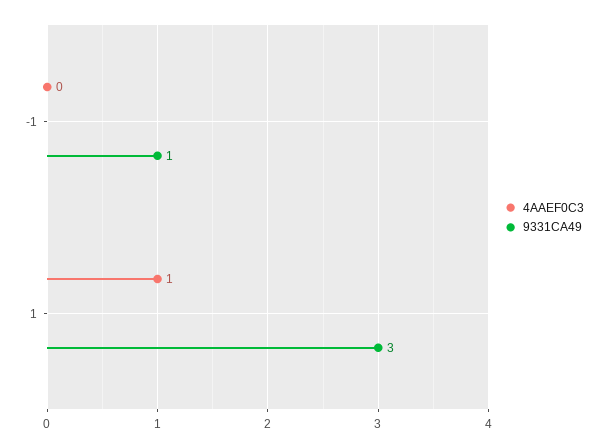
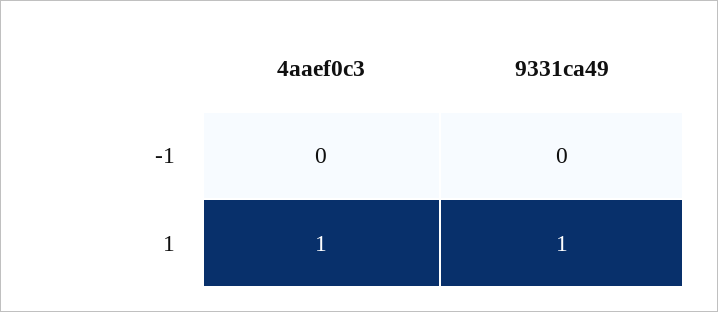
9331CA49, -1: 1 -> 0
9331CA49, 1: 3 -> 1

